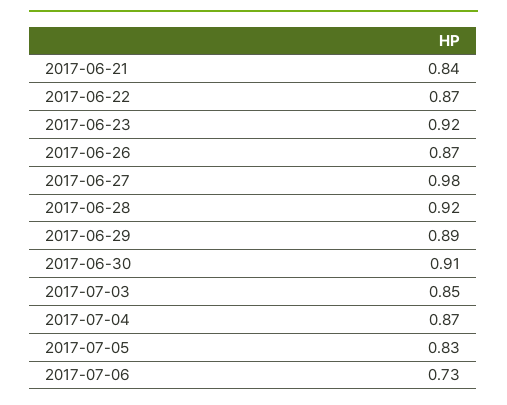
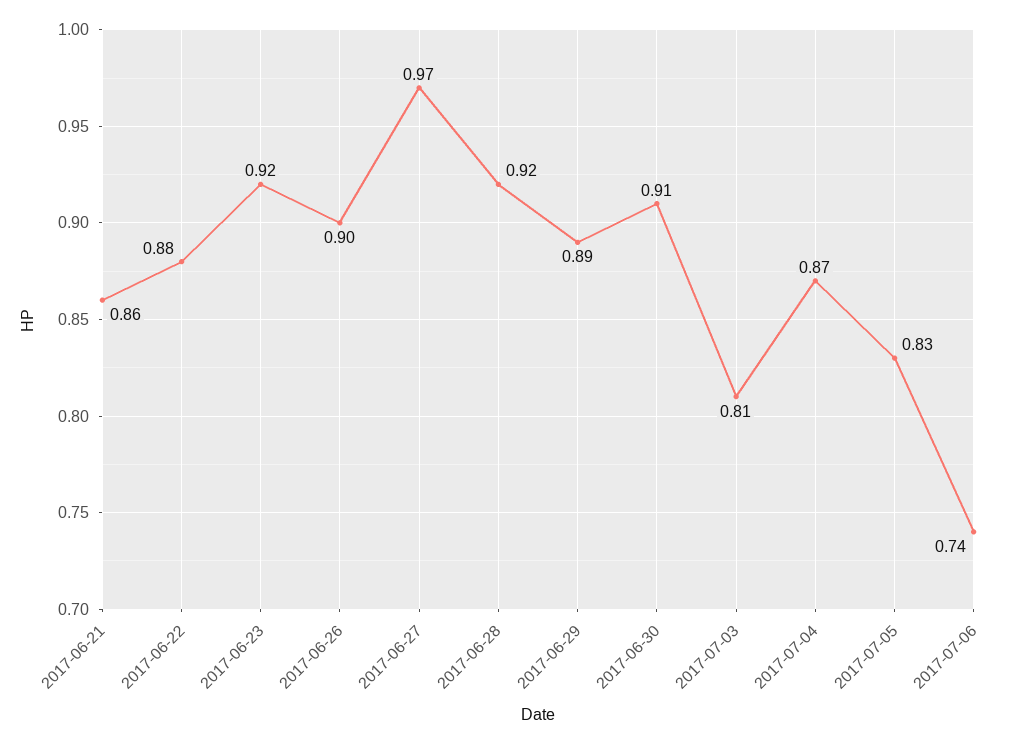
2017-06-21: 0.84 -> 0.86
2017-06-22: 0.87 -> 0.88
2017-06-26: 0.87 -> 0.9
2017-06-27: 0.98 -> 0.97
2017-07-03: 0.85 -> 0.81
2017-07-06: 0.73 -> 0.74

